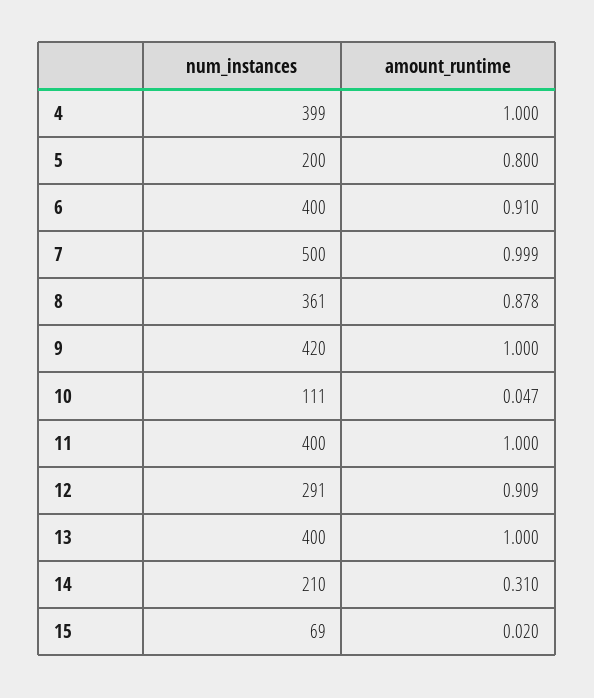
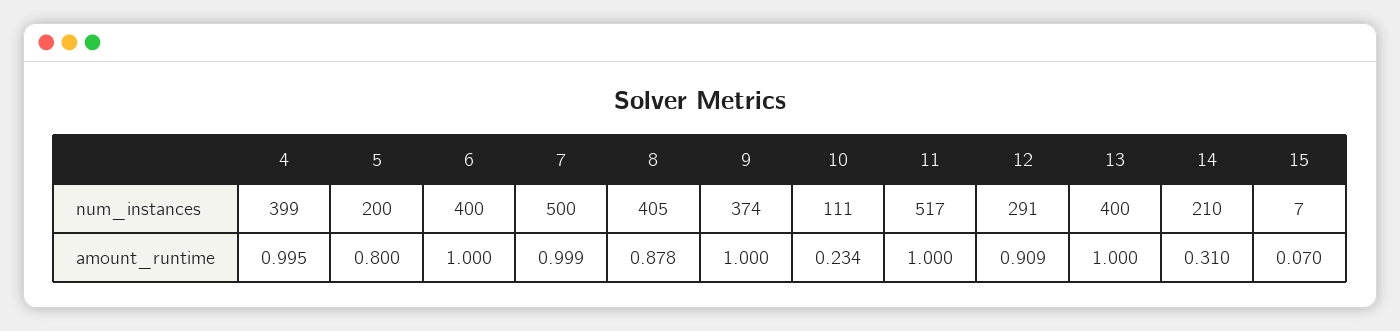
amount_runtime, 4: 1 -> 0.995
amount_runtime, 6: 0.91 -> 1
num_instances, 8: 361 -> 405
num_instances, 9: 420 -> 374
amount_runtime, 10: 0.047 -> 0.234
num_instances, 11: 400 -> 517
num_instances, 15: 69 -> 7
amount_runtime, 15: 0.02 -> 0.07

